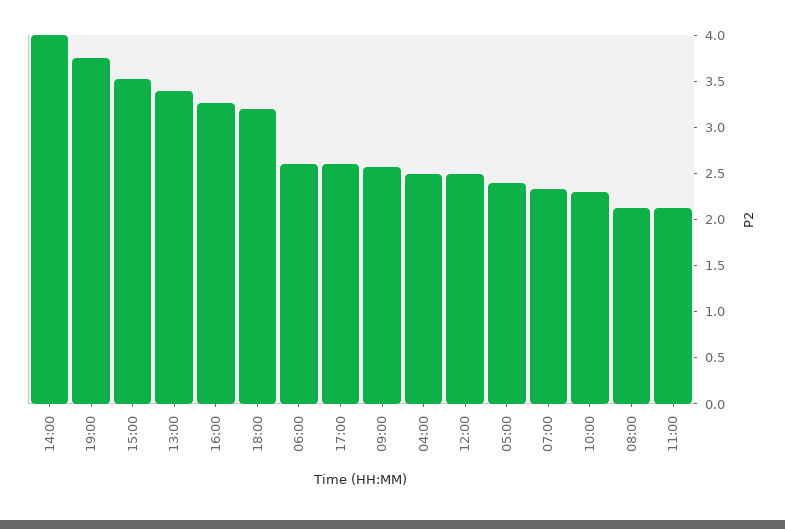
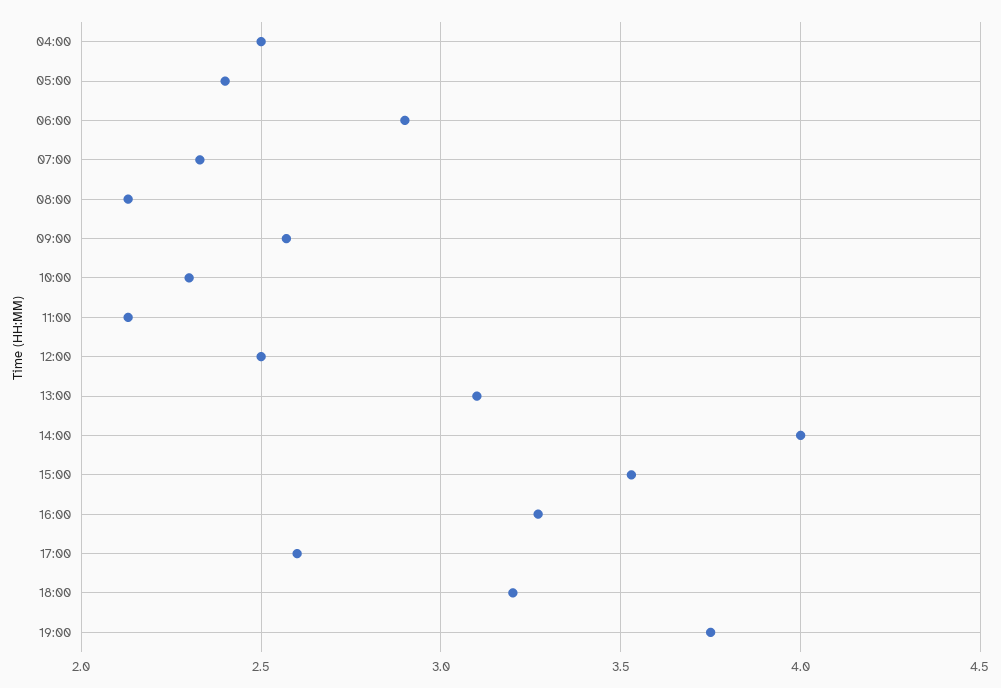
13:00: 3.4 -> 3.1
06:00: 2.6 -> 2.9

